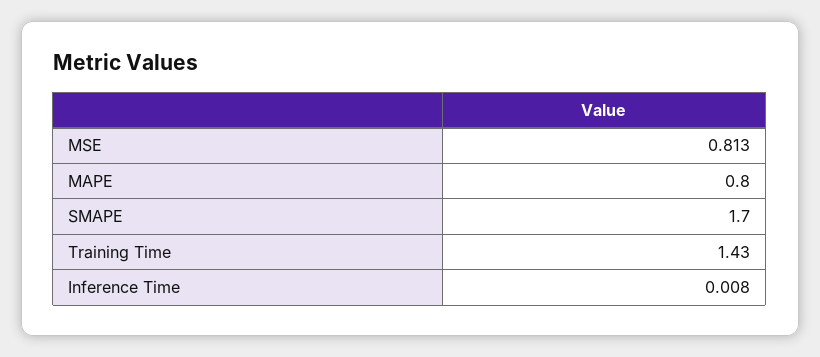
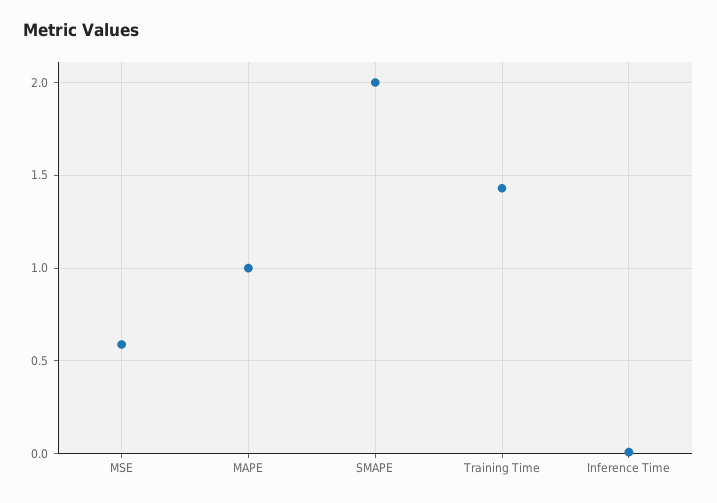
MSE: 0.813 -> 0.6
MAPE: 0.8 -> 1
SMAPE: 1.7 -> 2

